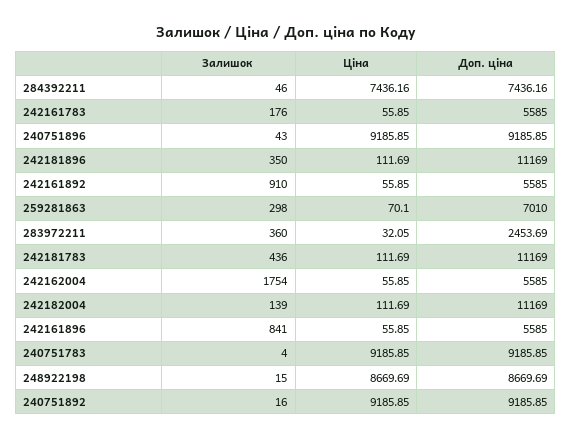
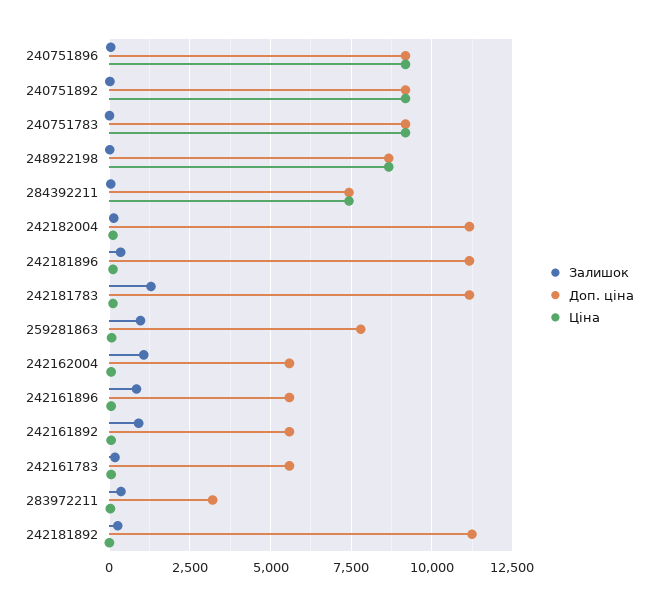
Залишок, 259281863: 298 -> 1000
Доп. ціна, 259281863: 7010 -> 7750
Доп. ціна, 283972211: 2453.69 -> 3250
Залишок, 242181783: 436 -> 1250
Залишок, 242162004: 1754 -> 1000
Залишок, 242181892: none -> 250
Доп. ціна, 242181892: none -> 11250
Ціна, 242181892: none -> 0

